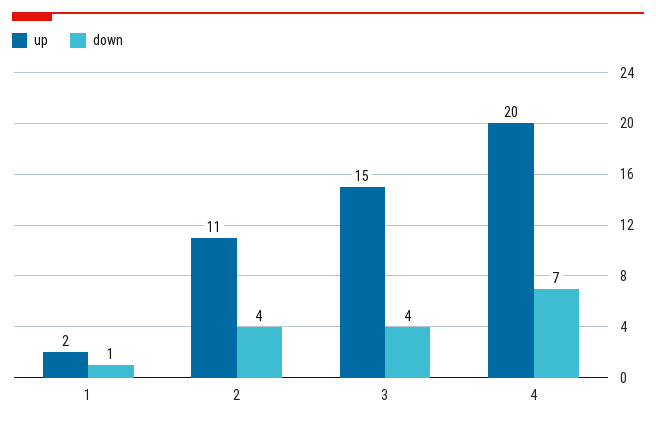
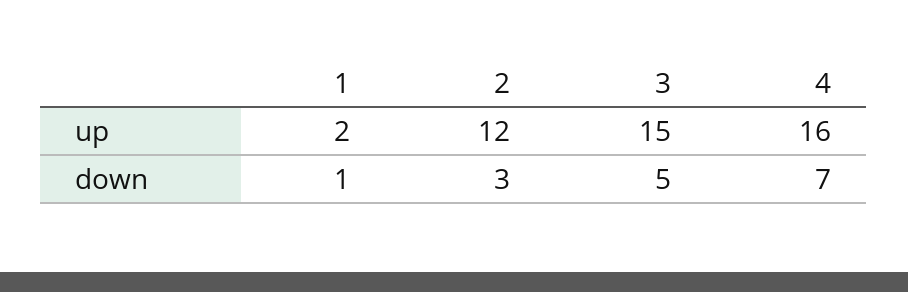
up, 2: 11 -> 12
down, 2: 4 -> 3
down, 3: 4 -> 5
up, 4: 20 -> 16

